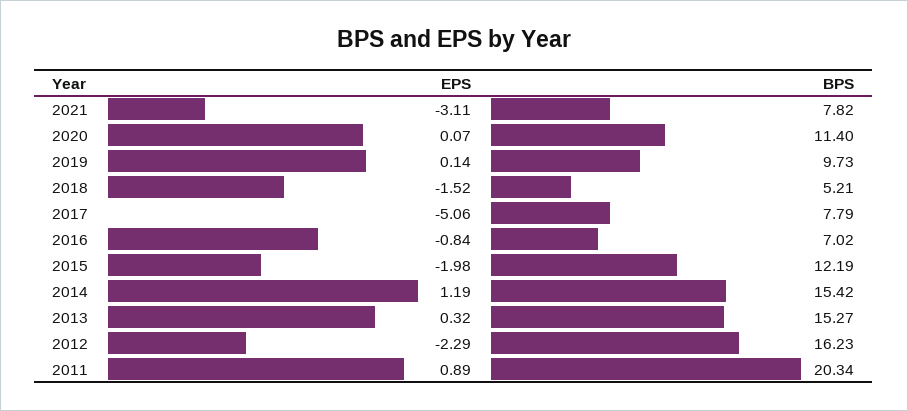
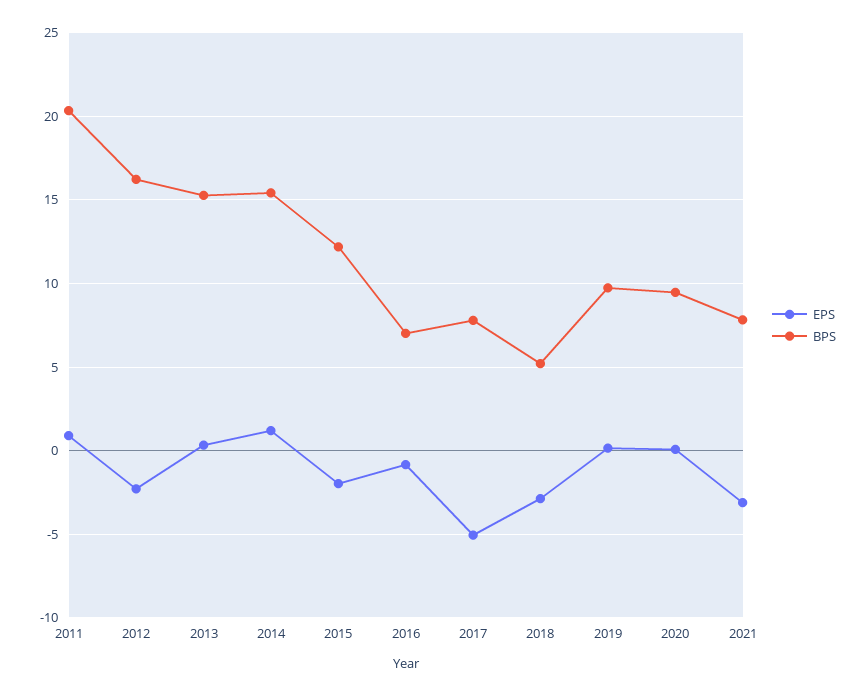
BPS, 2020: 11.4 -> 9.5
EPS, 2018: -1.52 -> -3

